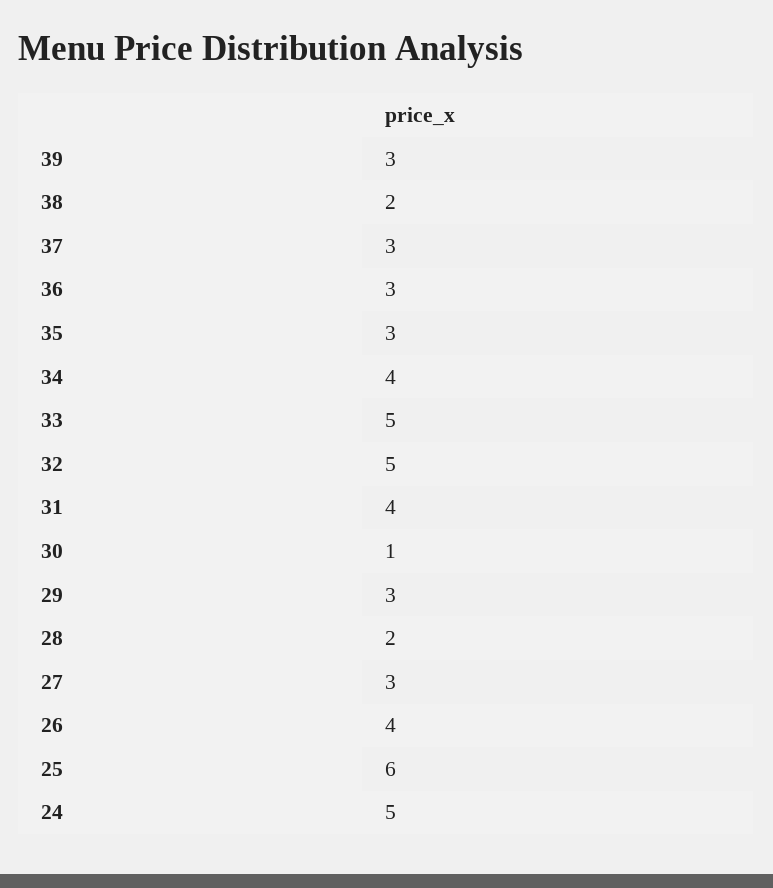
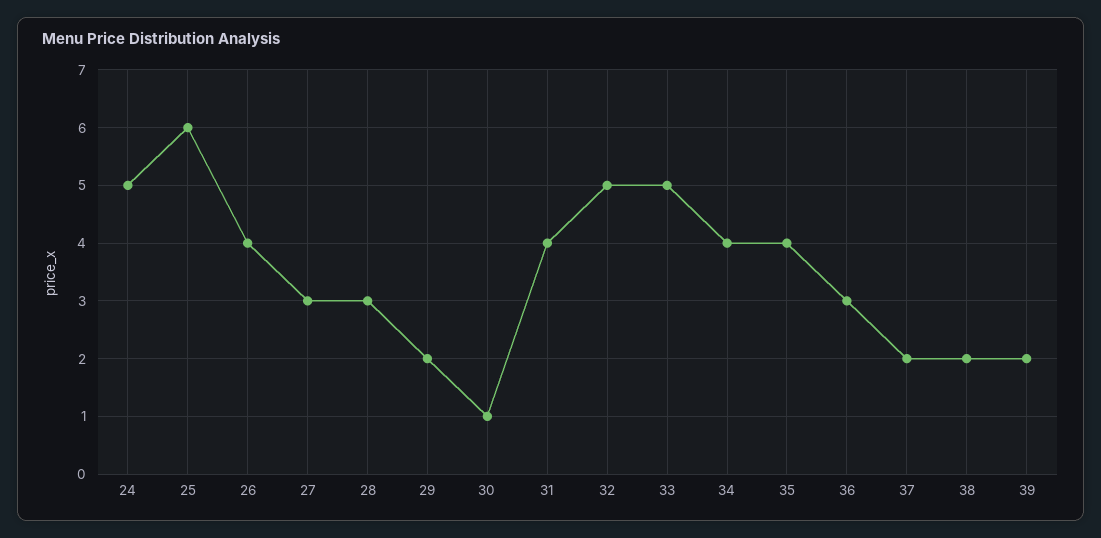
39: 3 -> 2
37: 3 -> 2
35: 3 -> 4
29: 3 -> 2
28: 2 -> 3

